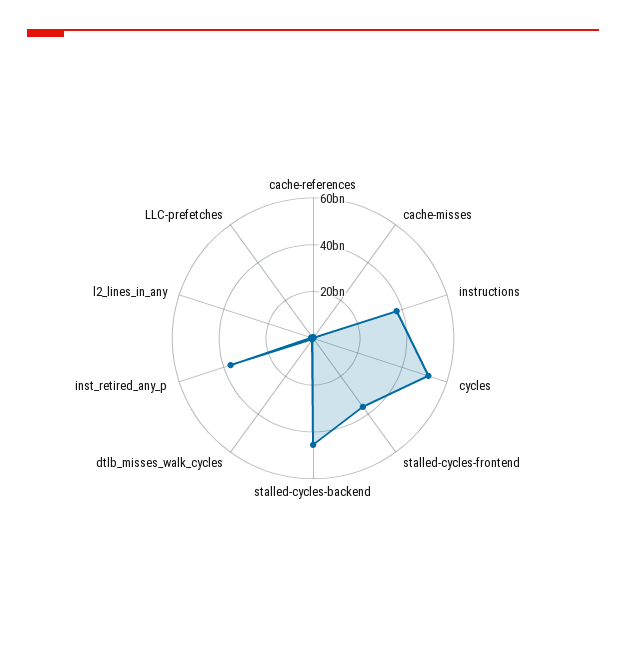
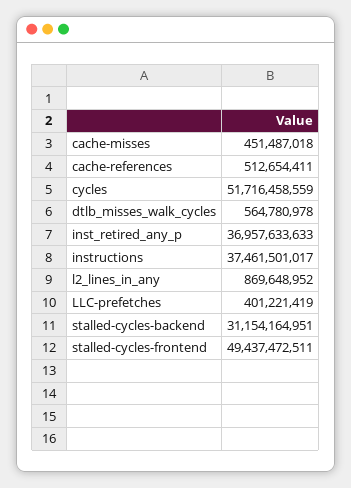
stalled-cycles-frontend: 35000000000 -> 49437472511
stalled-cycles-backend: 45000000000 -> 31154164951

